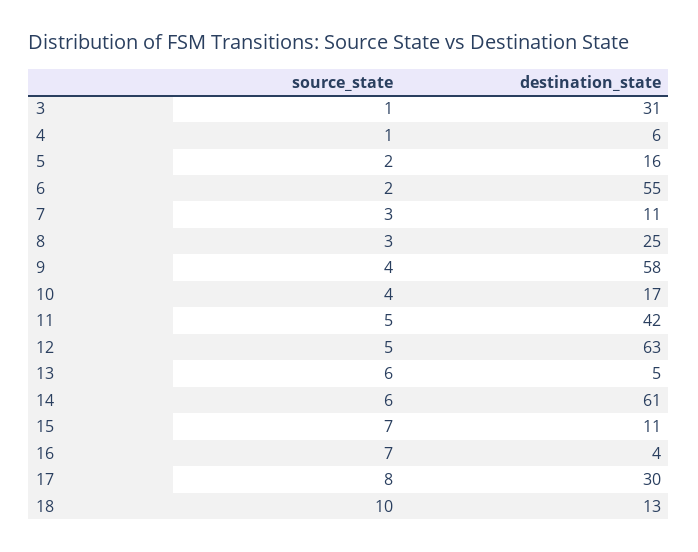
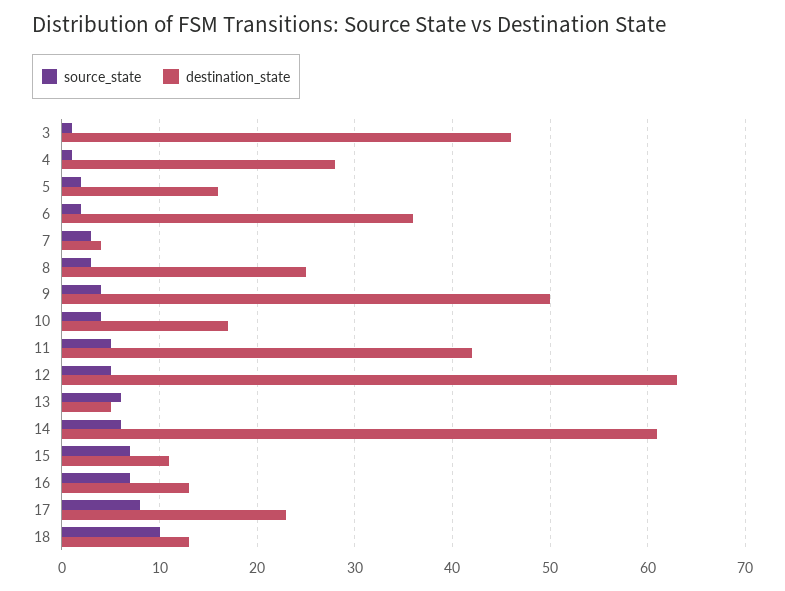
destination_state, 3: 31 -> 46
destination_state, 4: 6 -> 28
destination_state, 6: 55 -> 36
destination_state, 7: 11 -> 4
destination_state, 9: 58 -> 50
destination_state, 16: 4 -> 13
destination_state, 17: 30 -> 23

